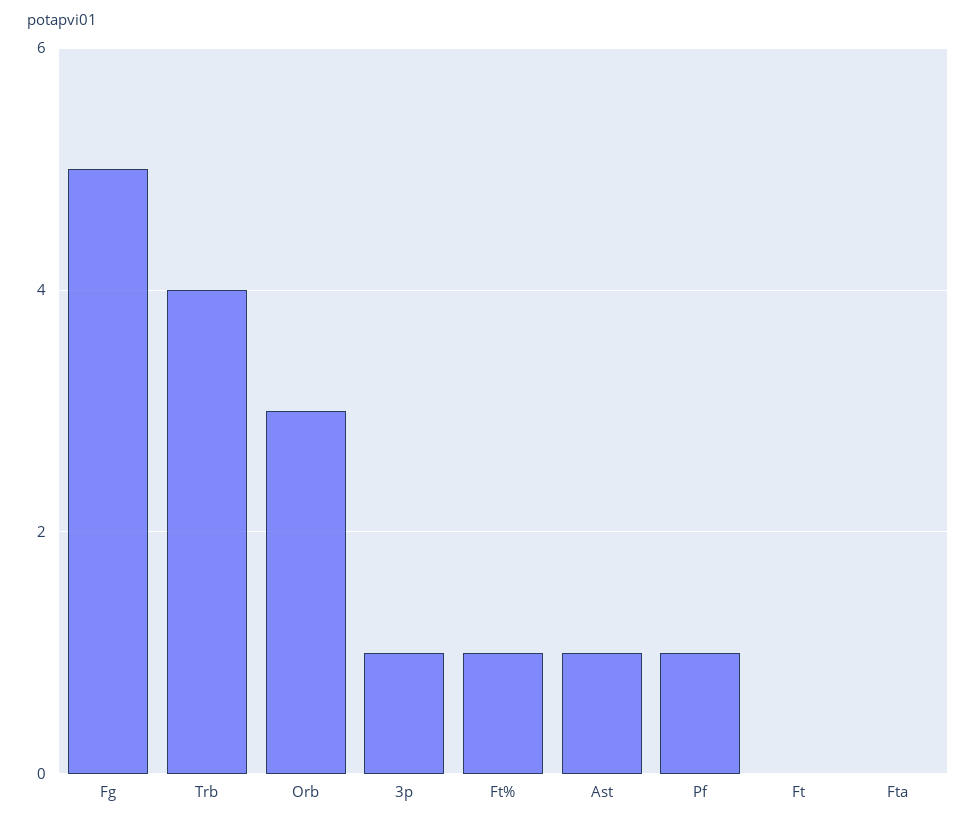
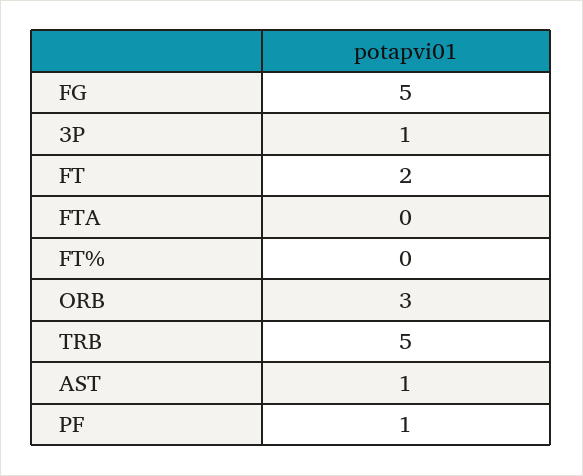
Trb: 4 -> 5
Ft%: 1 -> 0
Ft: 0 -> 2

